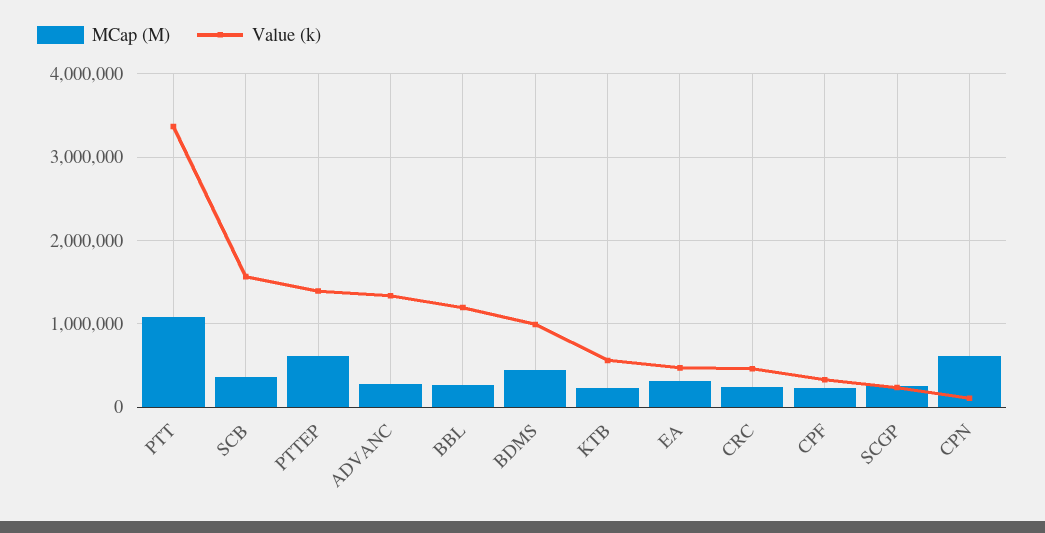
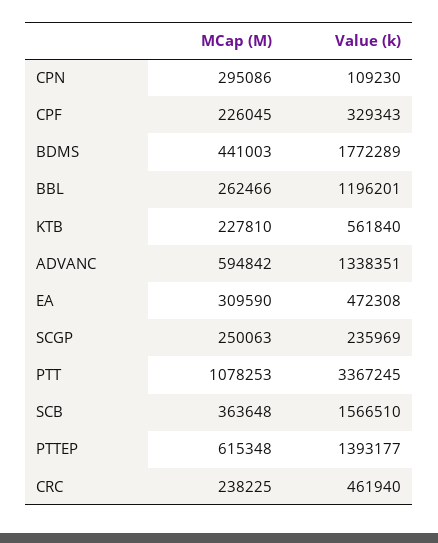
MCap (M), ADVANC: 300000 -> 594842
Value (k), BDMS: 1000000 -> 1772289
MCap (M), CPN: 600000 -> 295086

